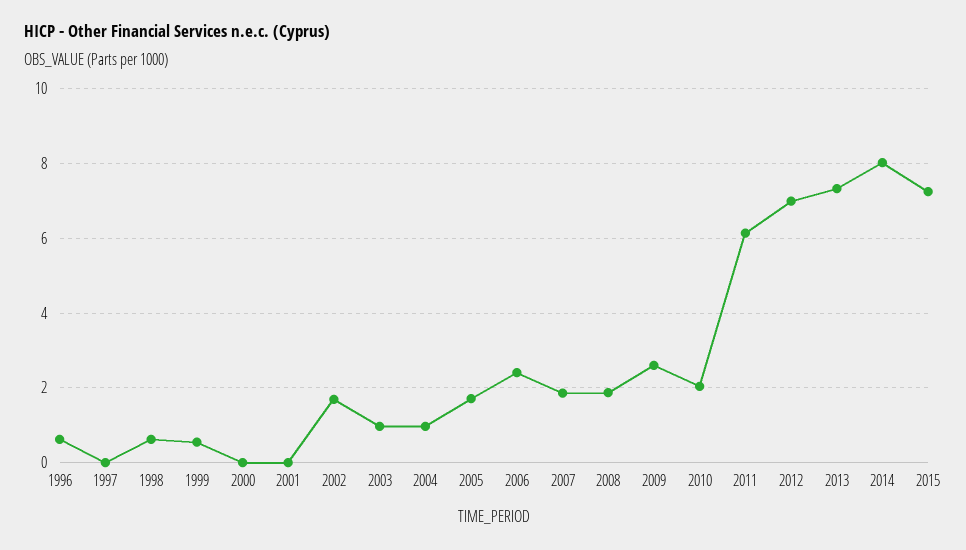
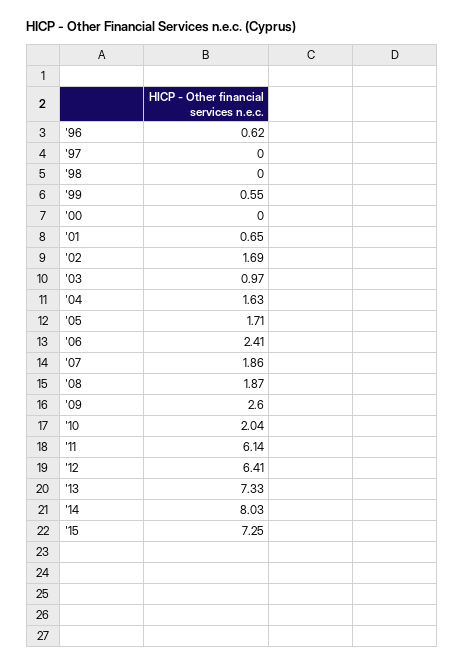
1998: 0.6 -> 0
2001: 0 -> 0.65
2004: 1 -> 1.63
2012: 7 -> 6.41

